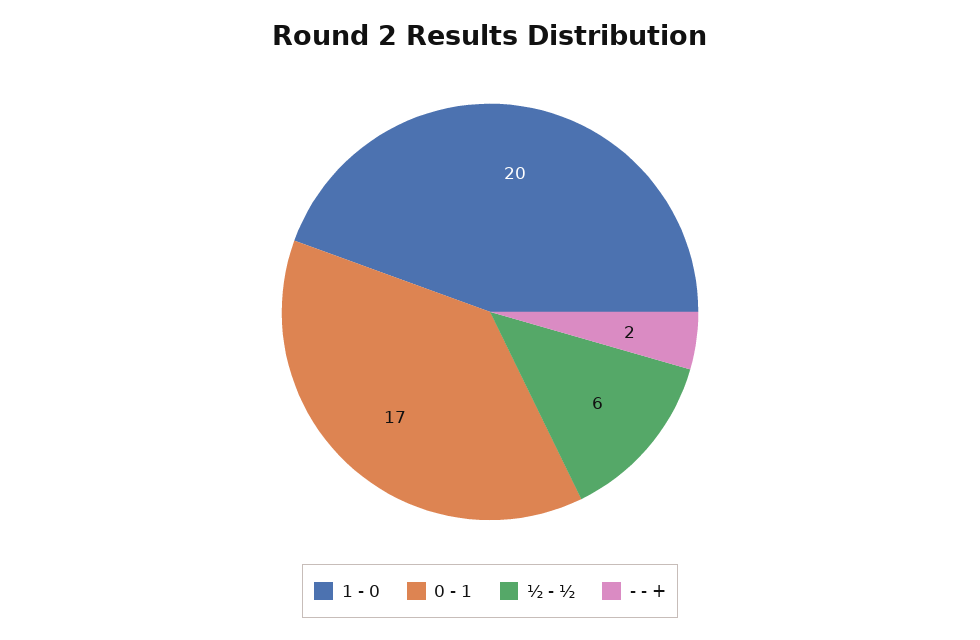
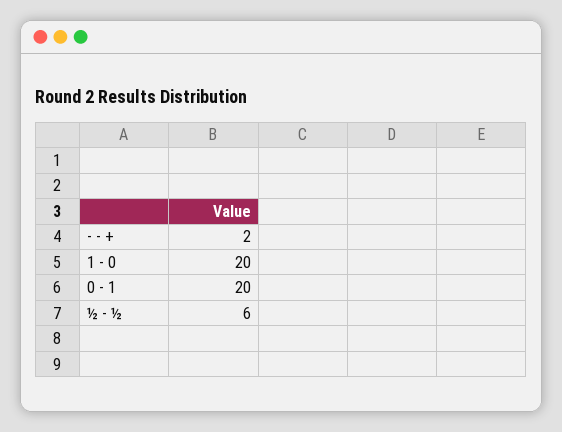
0 - 1: 17 -> 20

